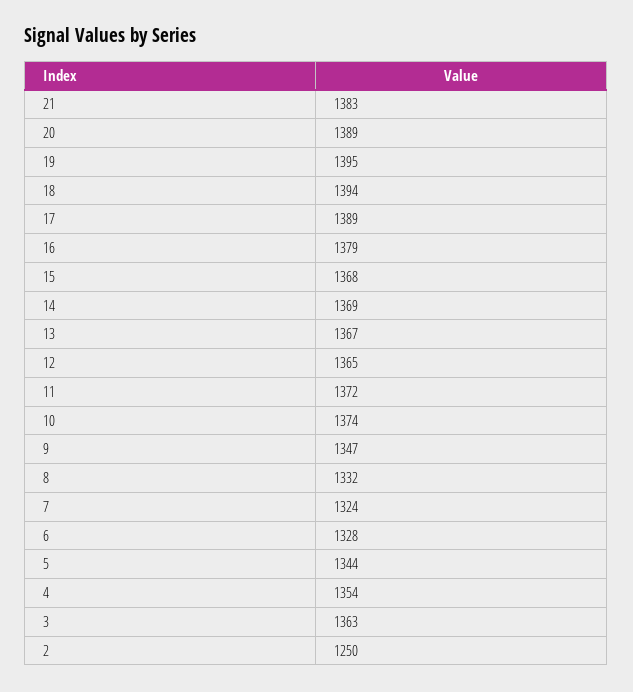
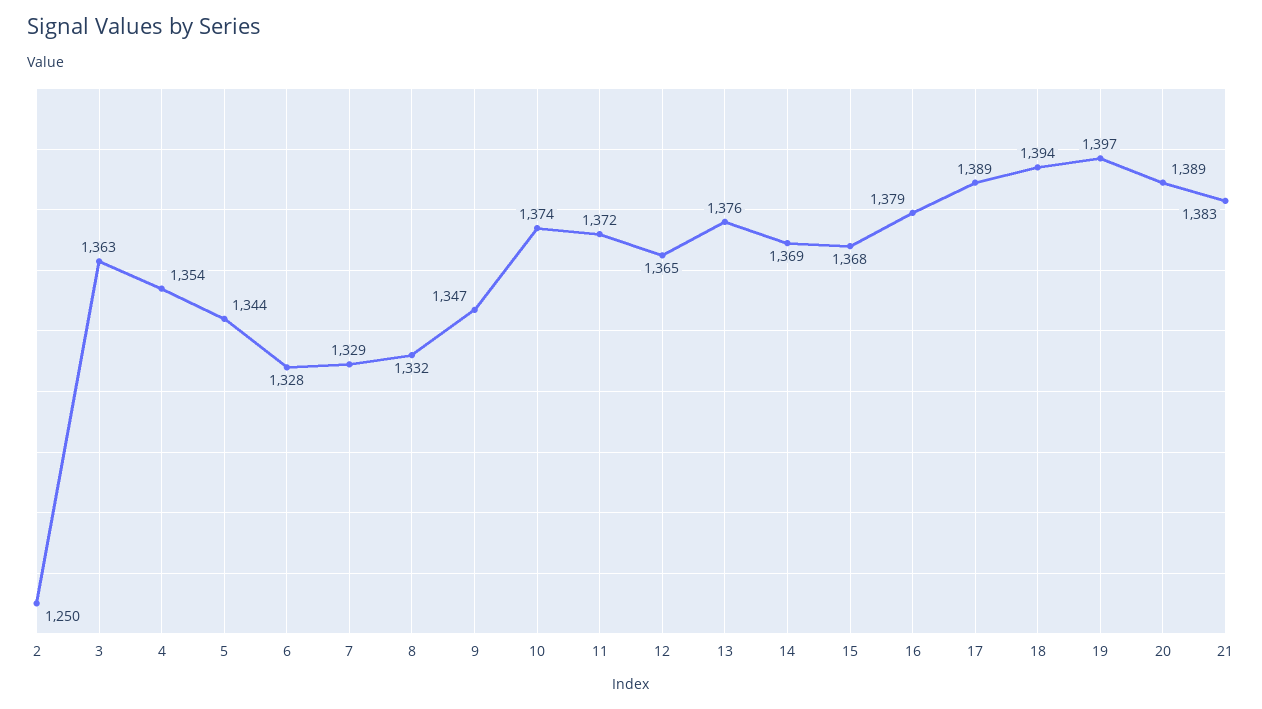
19: 1395 -> 1397
13: 1367 -> 1376
7: 1324 -> 1329

